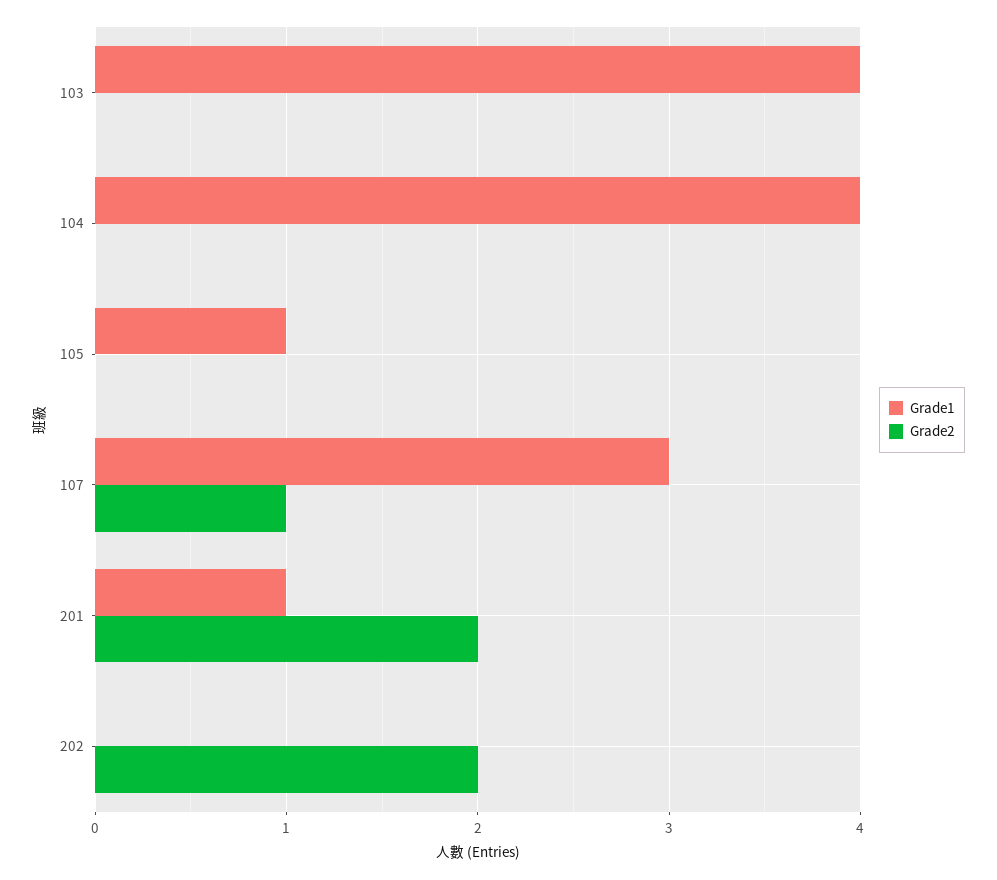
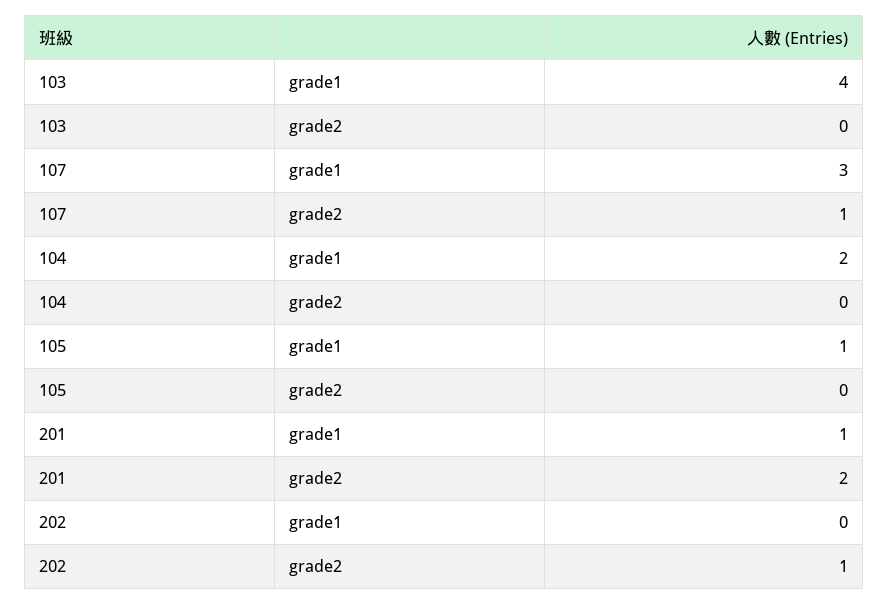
Grade1, 104: 4 -> 2
Grade2, 202: 2 -> 1

